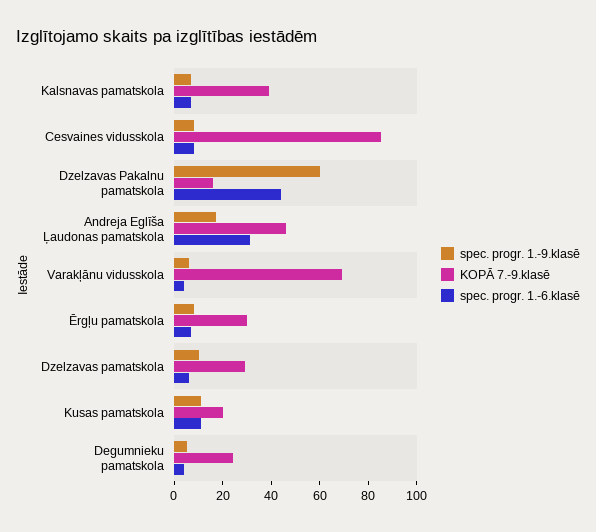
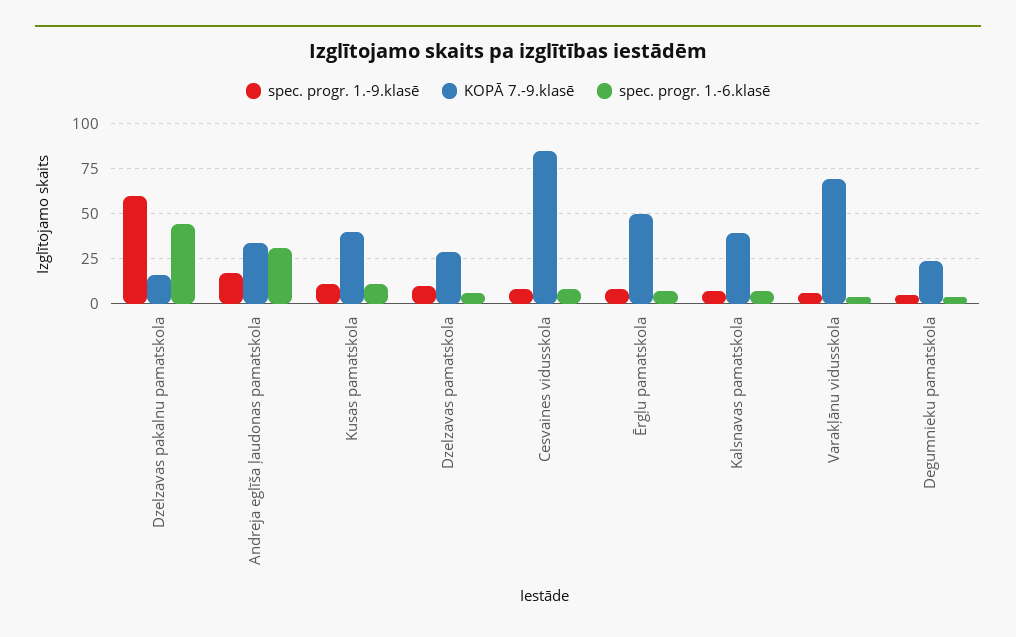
KOPĀ 7.-9.klasē, Andreja Eglīša Ļaudonas pamatskola: 45 -> 35
KOPĀ 7.-9.klasē, Ērgļu pamatskola: 30 -> 50
KOPĀ 7.-9.klasē, Kusas pamatskola: 20 -> 40

